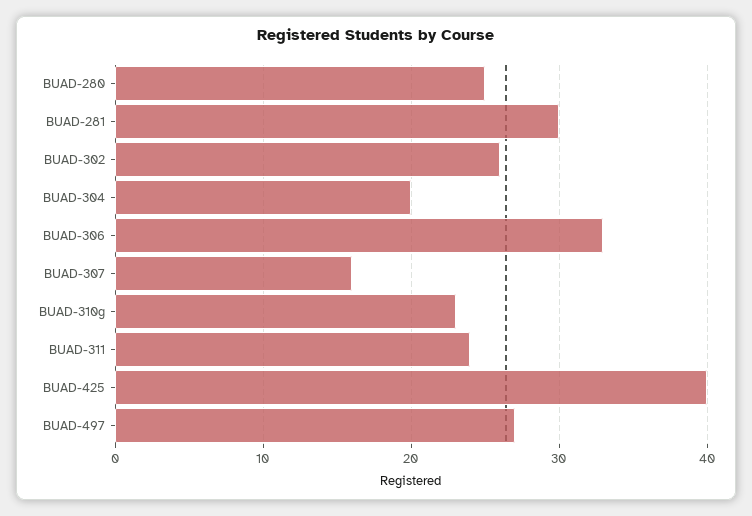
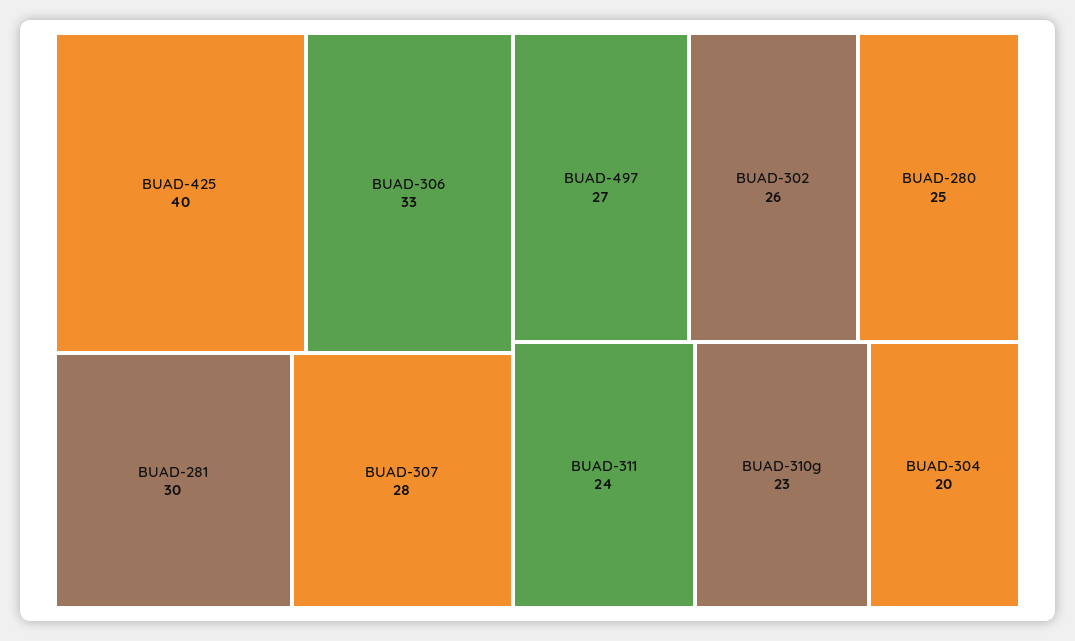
BUAD-307: 16 -> 28

